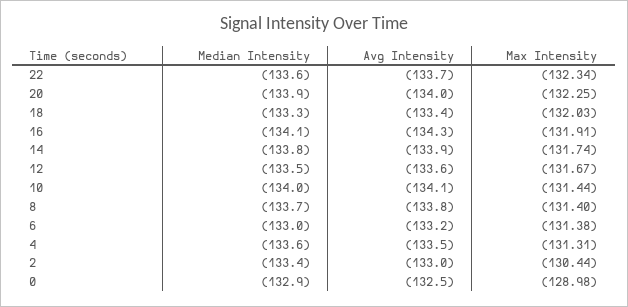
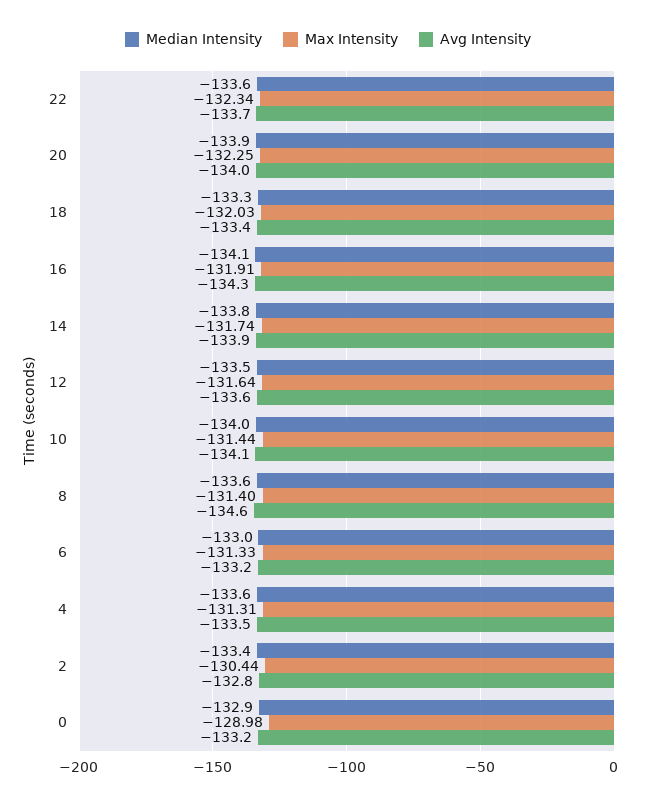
Max Intensity, 12: -131.67 -> -131.64
Median Intensity, 8: -133.7 -> -133.6
Avg Intensity, 8: -133.8 -> -134.6
Max Intensity, 6: -131.38 -> -131.33
Avg Intensity, 2: -133 -> -132.8
Avg Intensity, 0: -132.5 -> -133.2

